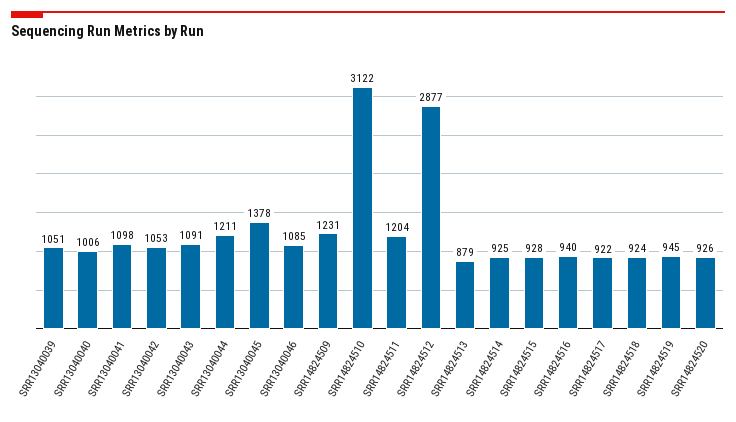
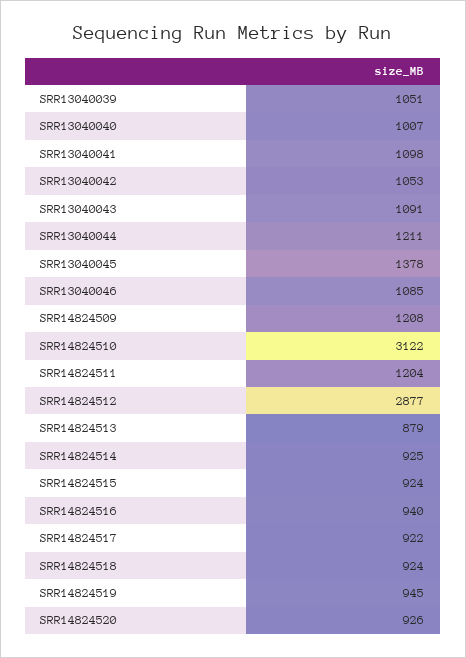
SRR13040040: 1006 -> 1007
SRR14824509: 1231 -> 1208
SRR14824515: 928 -> 924

